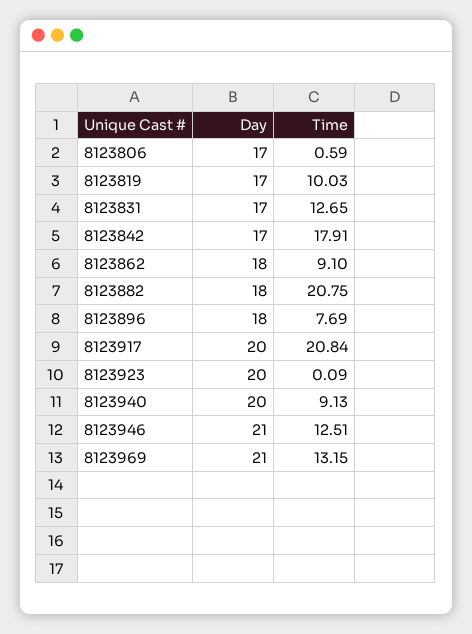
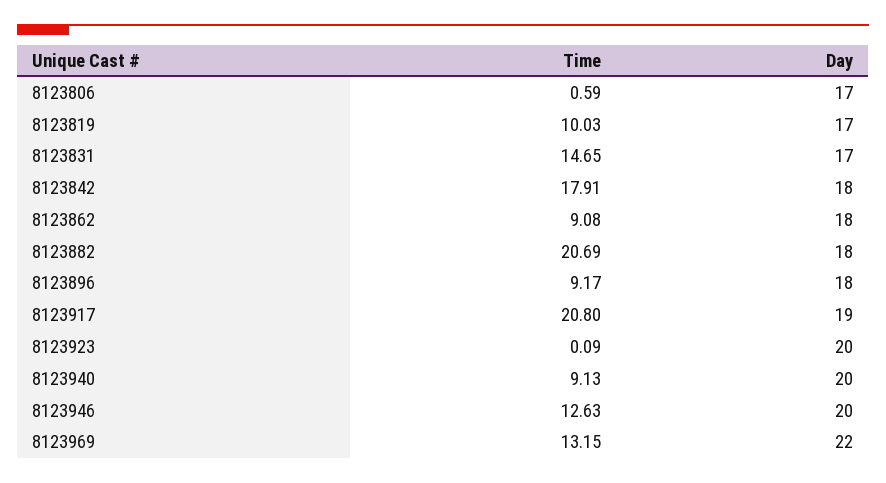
Time, 8123831: 12.65 -> 14.65
Day, 8123842: 17 -> 18
Time, 8123862: 9.1 -> 9.08
Time, 8123882: 20.75 -> 20.69
Time, 8123896: 7.69 -> 9.17
Day, 8123917: 20 -> 19
Time, 8123917: 20.84 -> 20.8
Day, 8123946: 21 -> 20
Time, 8123946: 12.51 -> 12.63
Day, 8123969: 21 -> 22

